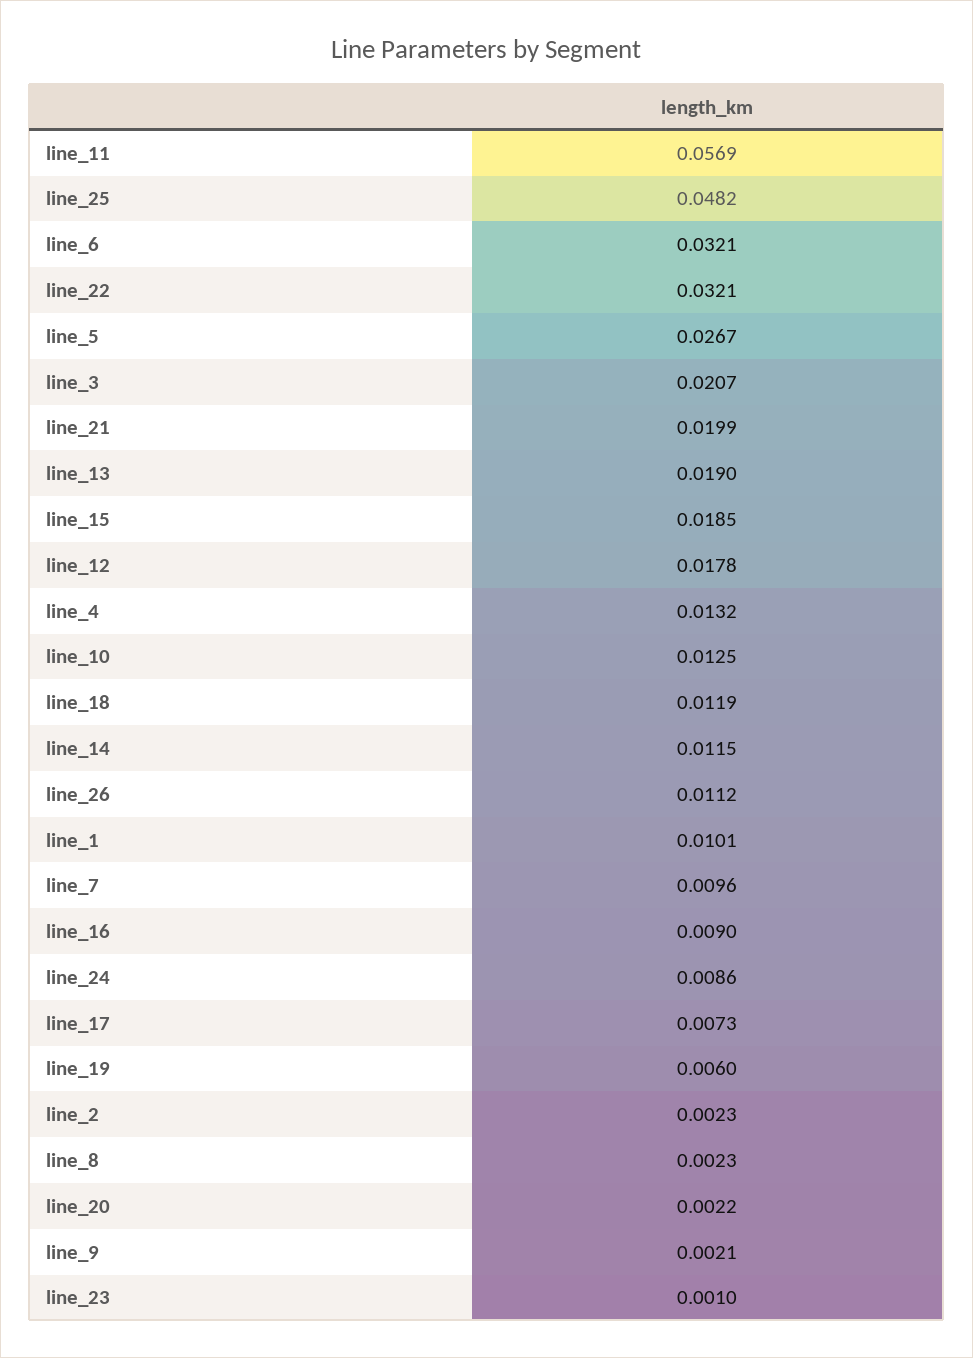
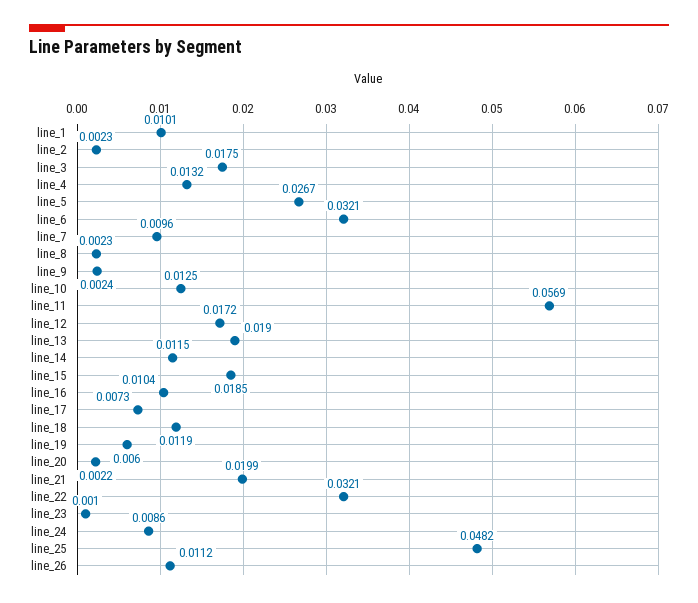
line_3: 0.0207 -> 0.0175
line_12: 0.0178 -> 0.0172
line_16: 0.009 -> 0.0104
line_9: 0.0021 -> 0.0024

